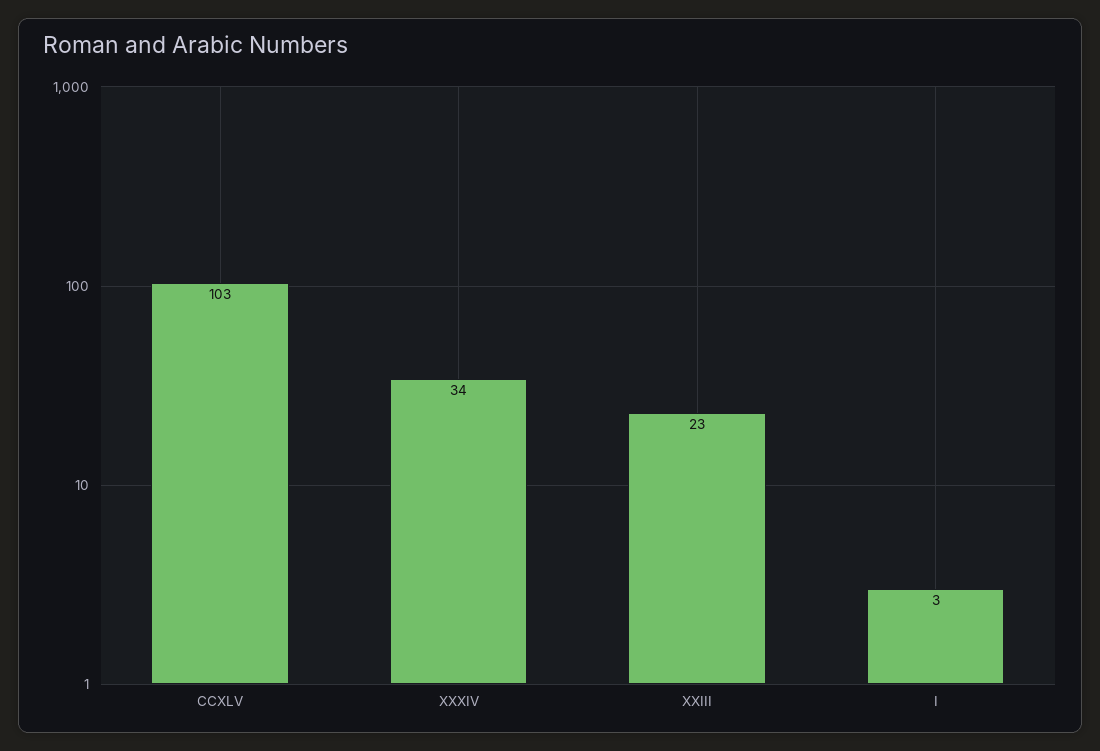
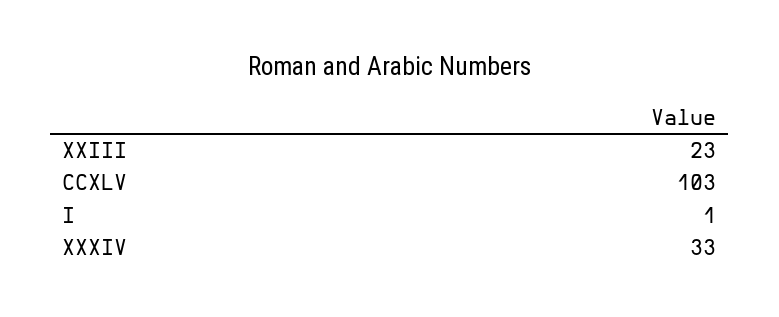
XXXIV: 34 -> 33
I: 3 -> 1

